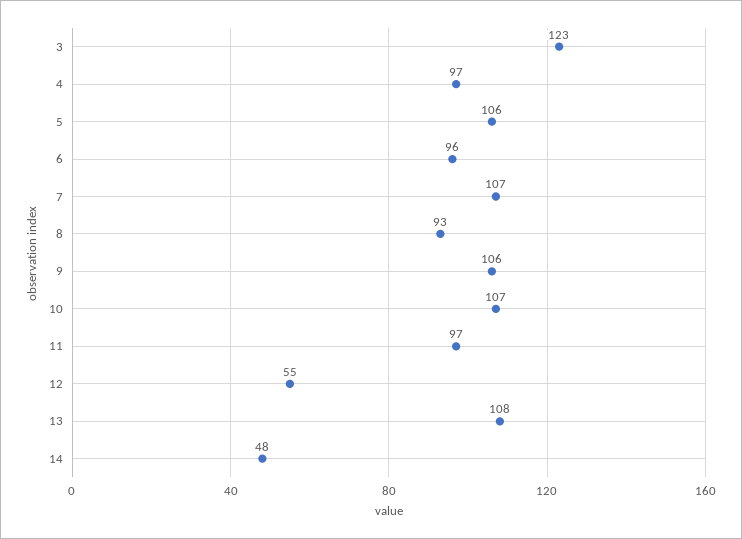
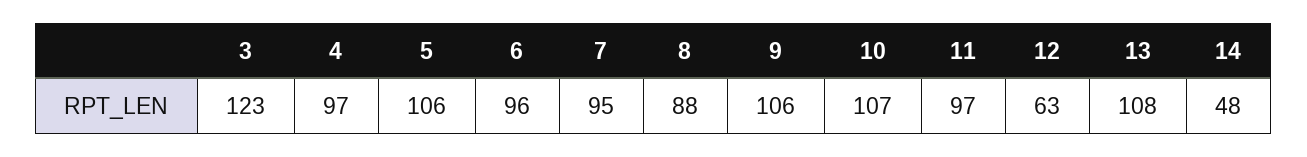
7: 107 -> 95
8: 93 -> 88
12: 55 -> 63

